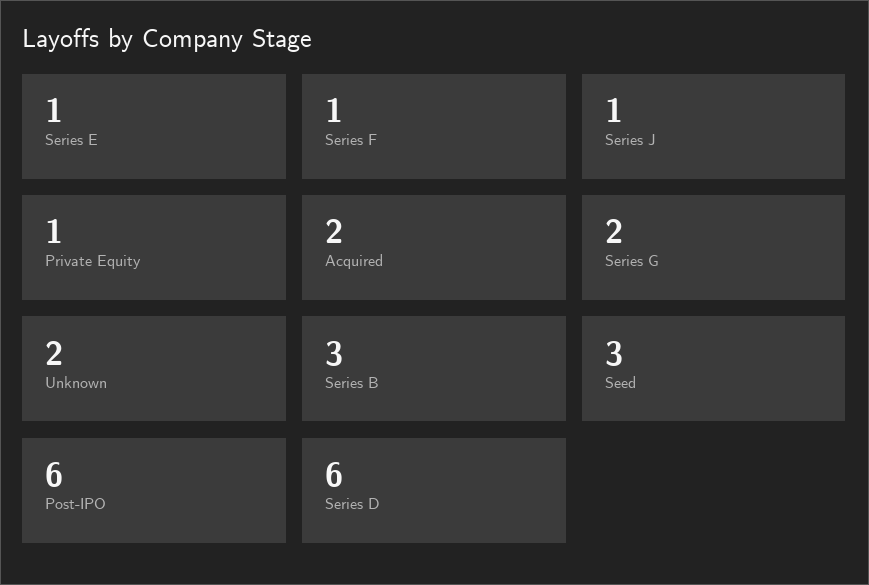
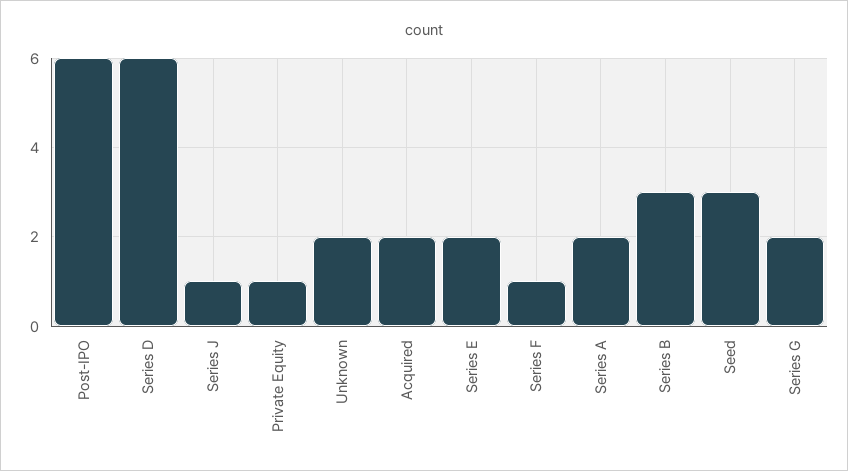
Series E: 1 -> 2
Series A: none -> 2

